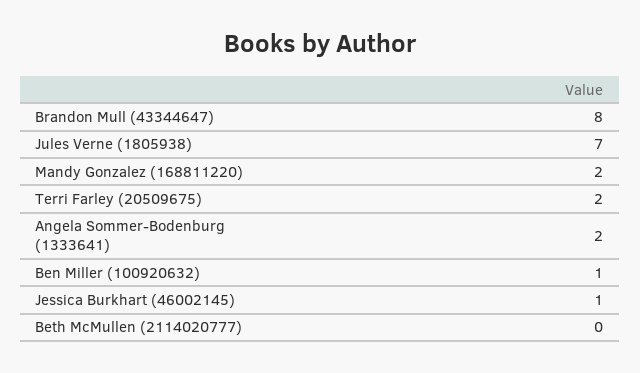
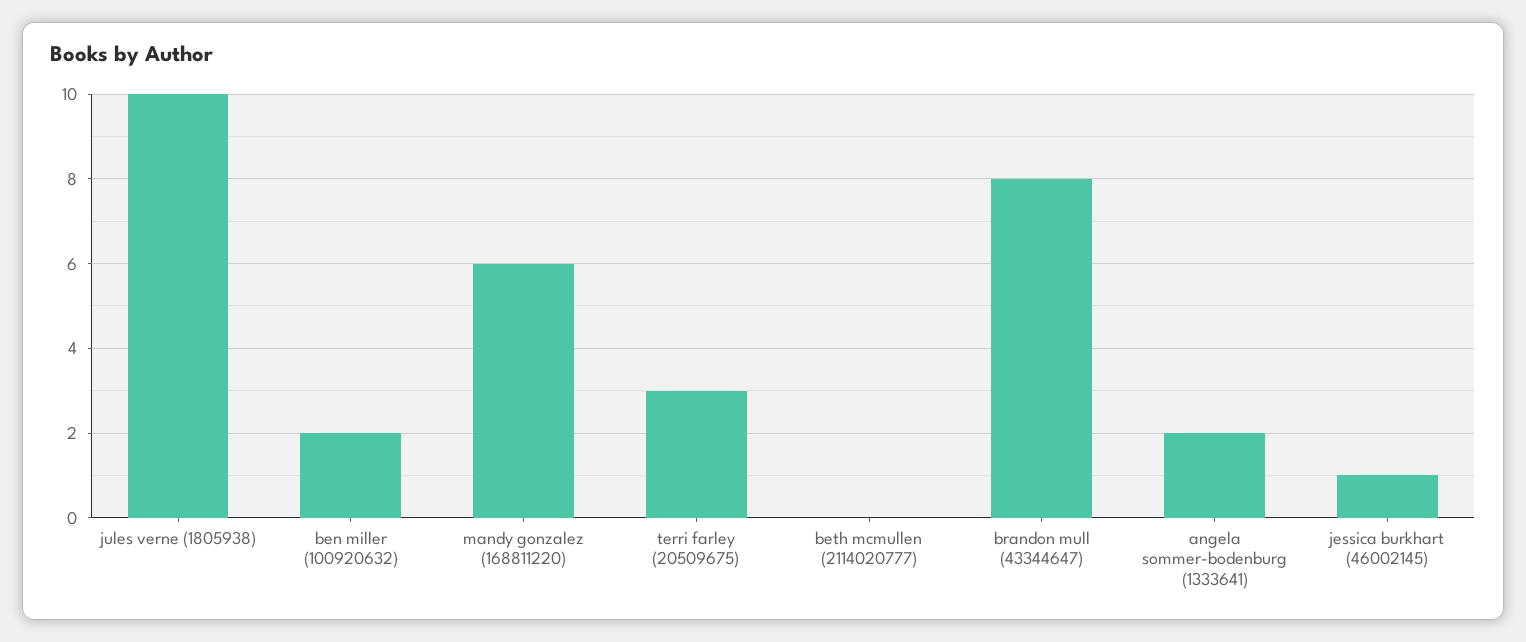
Jules Verne (1805938): 7 -> 10
Mandy Gonzalez (168811220): 2 -> 6
Terri Farley (20509675): 2 -> 3
Ben Miller (100920632): 1 -> 2

